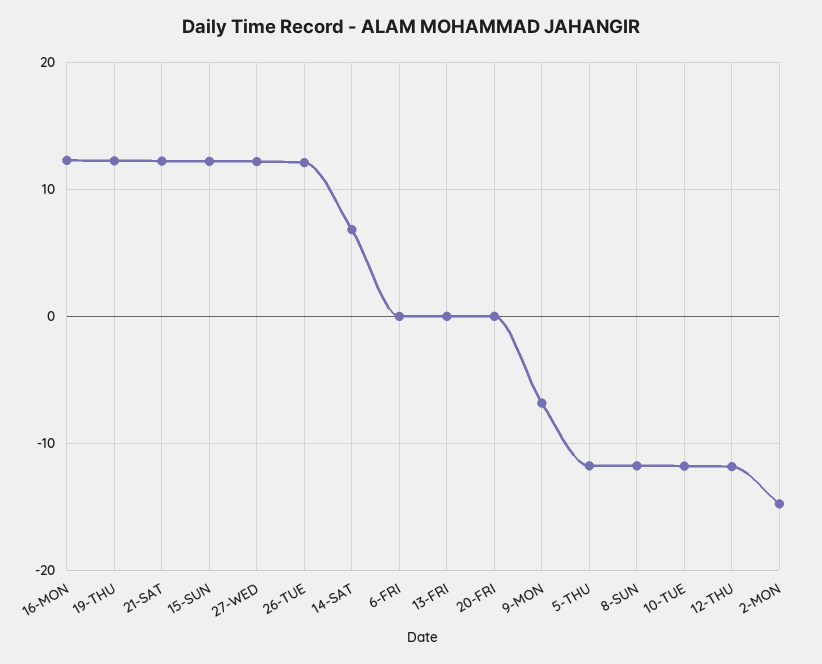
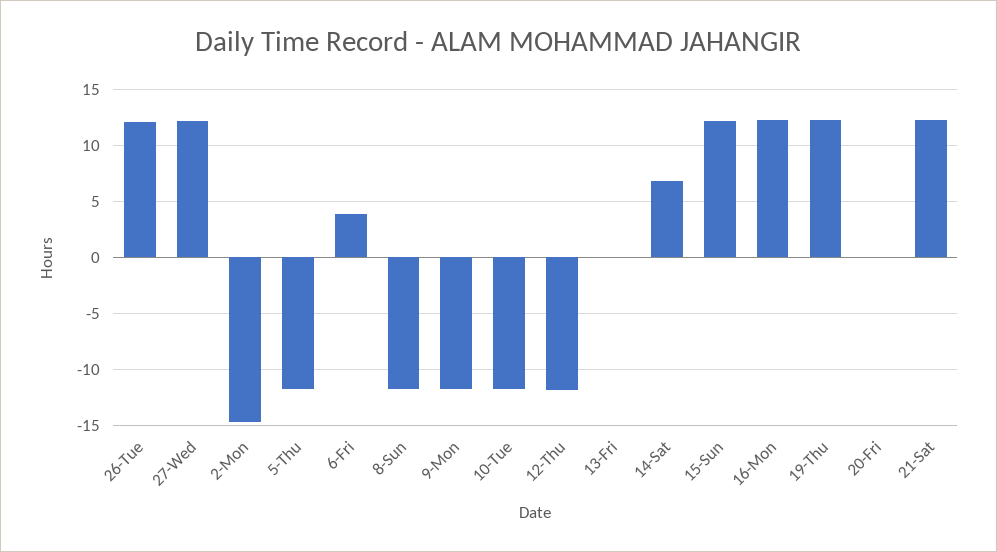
6-FRI: 0 -> 4
9-MON: -7 -> -12

